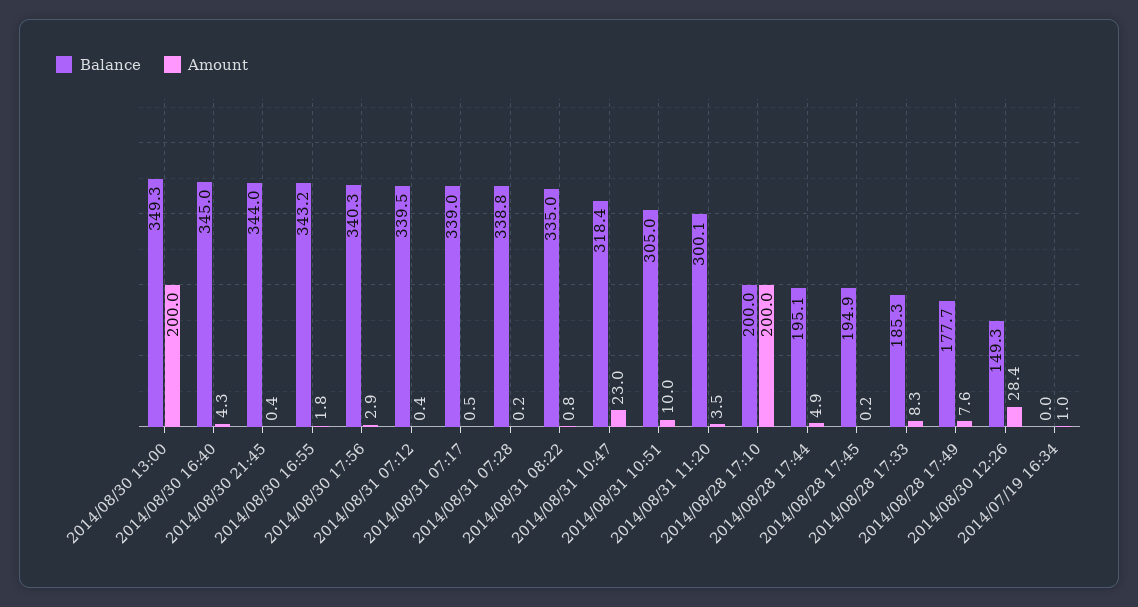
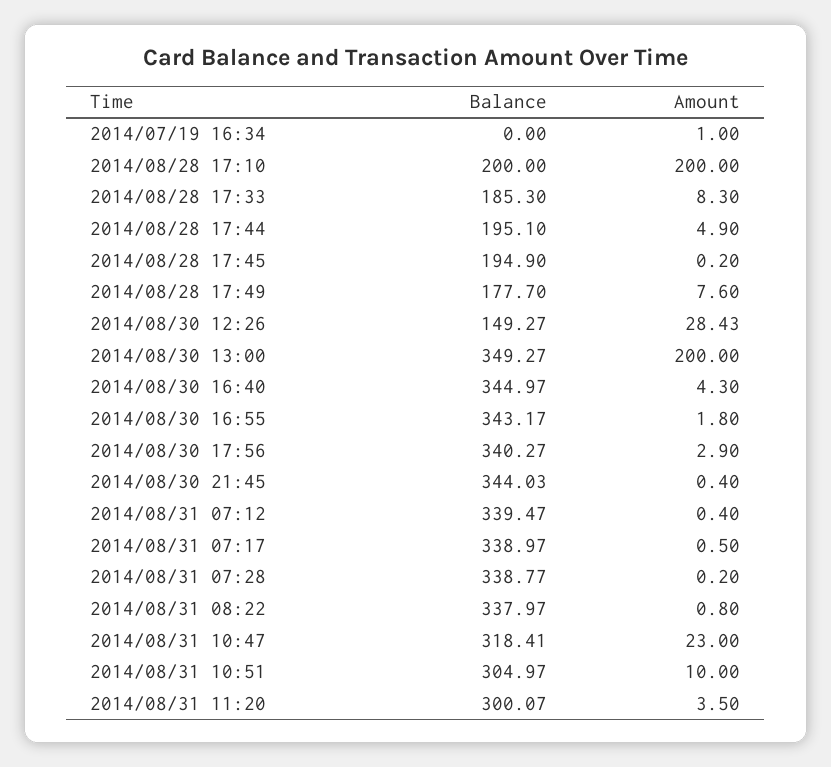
Balance, 2014/08/31 08:22: 335 -> 337.97

